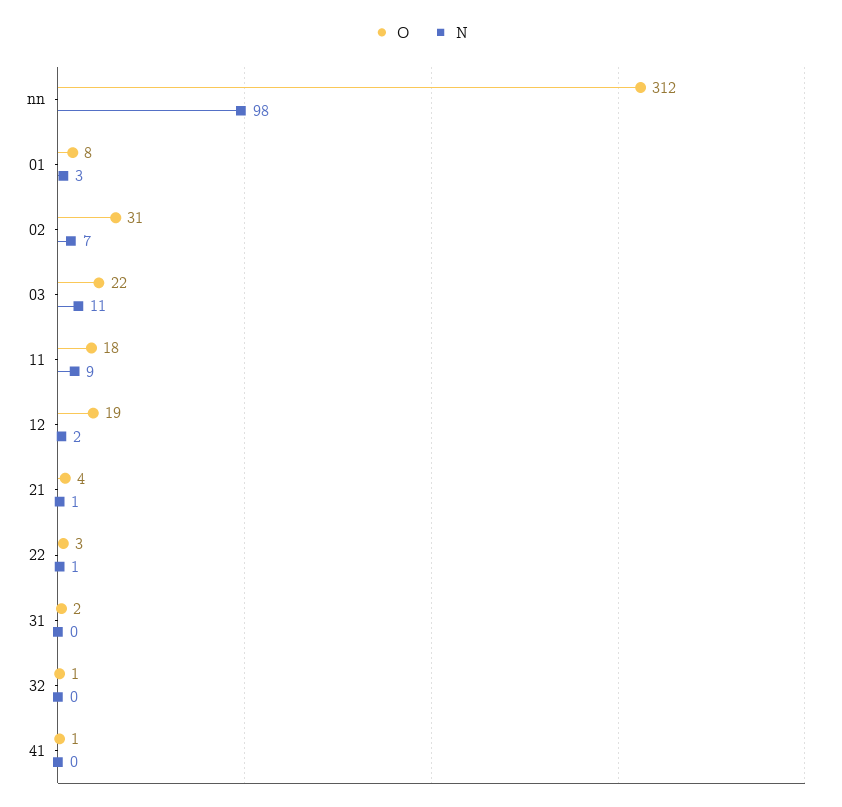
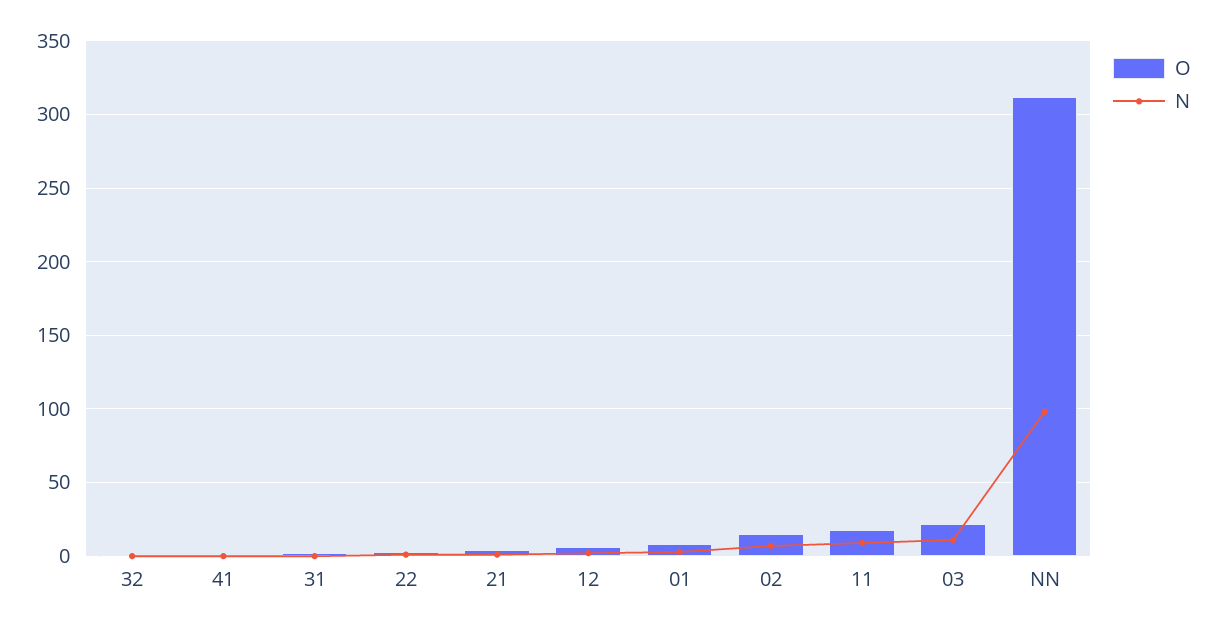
O, 02: 31 -> 15
O, 12: 19 -> 5

